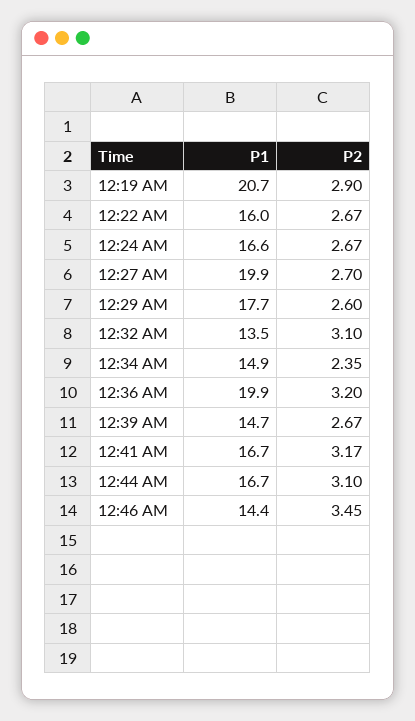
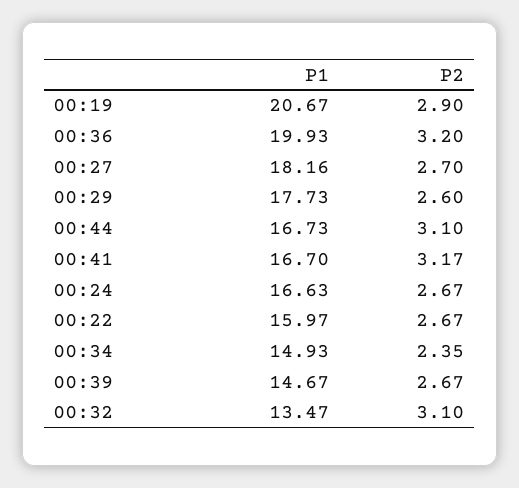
P1, 12:27 AM: 19.9 -> 18.16
P1, 12:46 AM: 14.4 -> none
P2, 12:46 AM: 3.45 -> none

